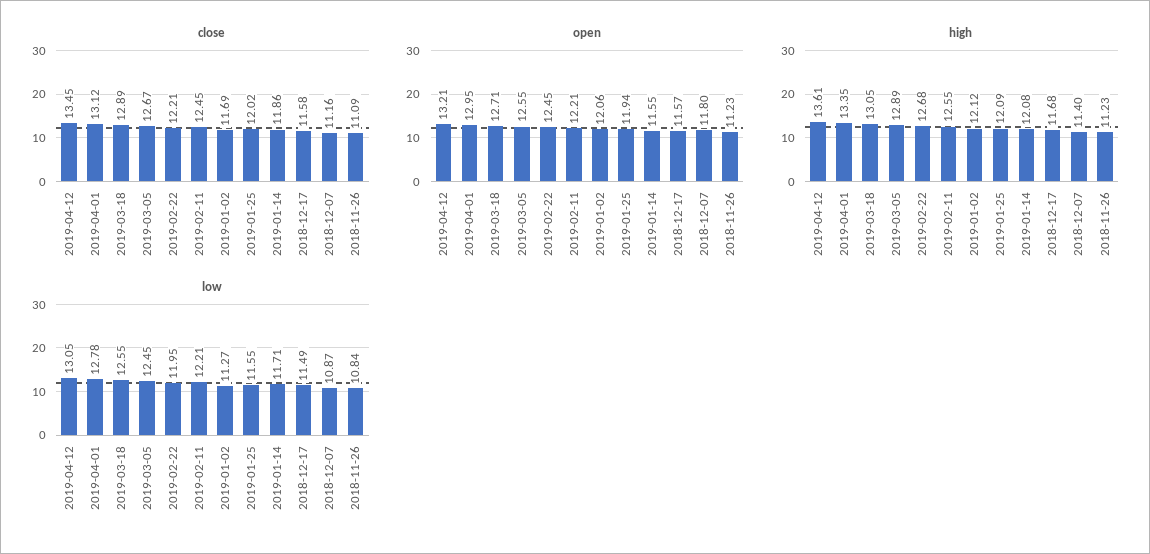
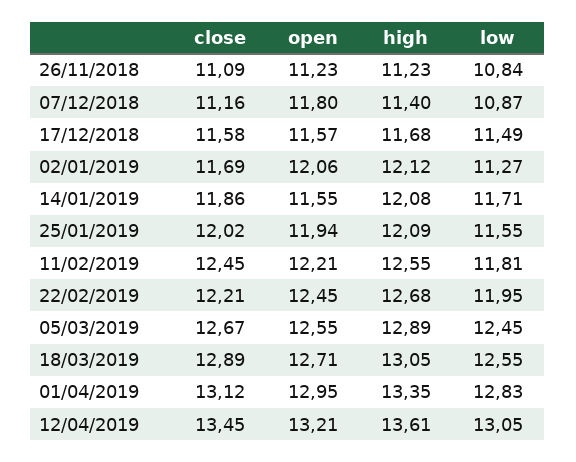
low, 2019-04-01: 12.78 -> 12.83
low, 2019-02-11: 12.21 -> 11.81

